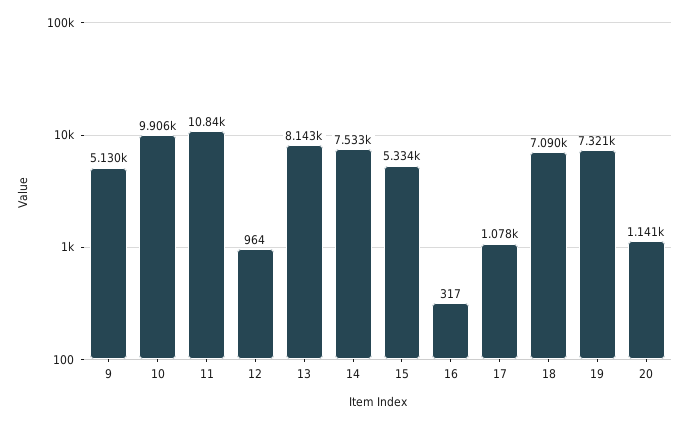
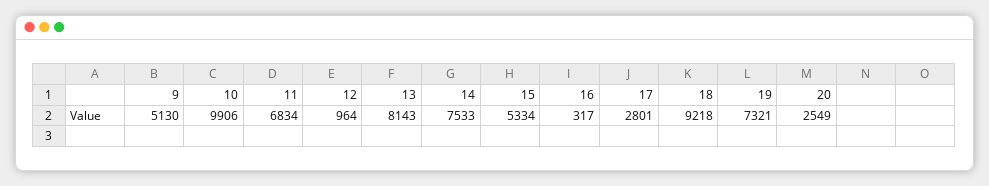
11: 10840 -> 6834
17: 1078 -> 2801
18: 7090 -> 9218
20: 1141 -> 2549

